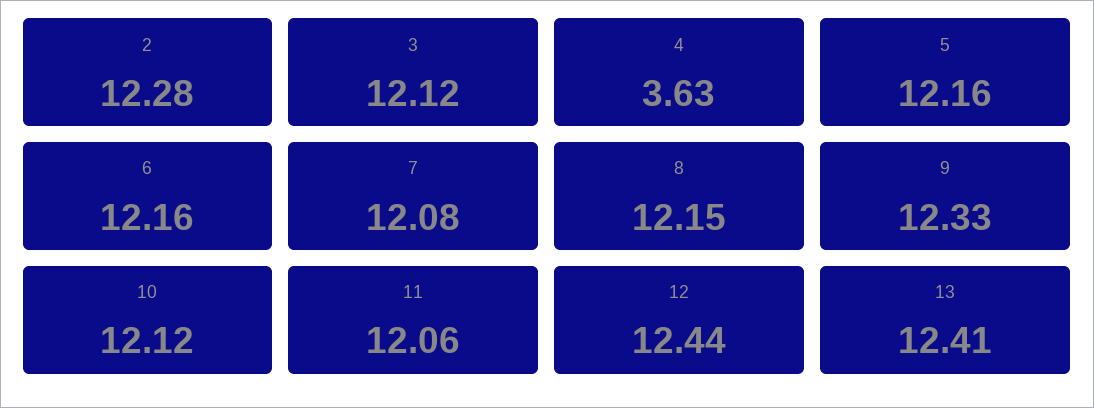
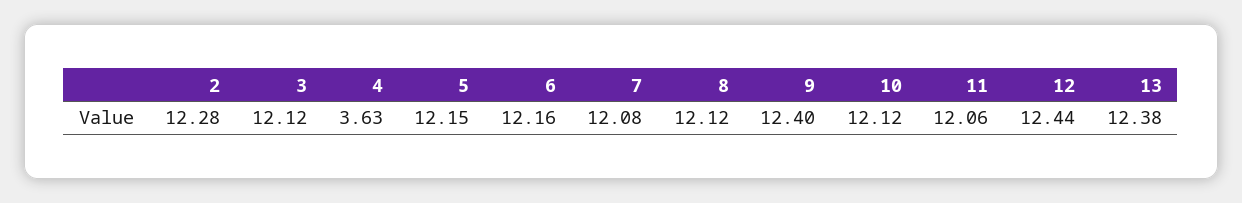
5: 12.16 -> 12.15
8: 12.15 -> 12.12
9: 12.33 -> 12.4
13: 12.41 -> 12.38

